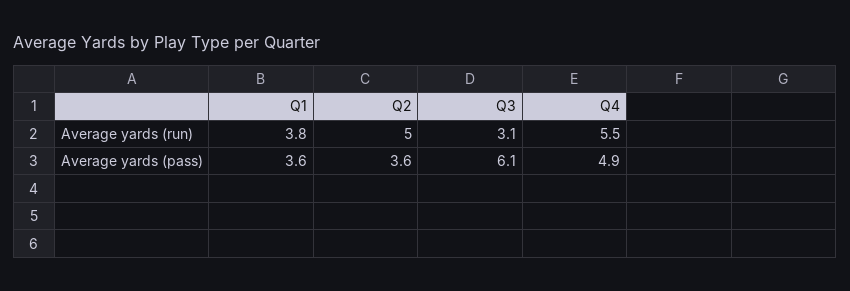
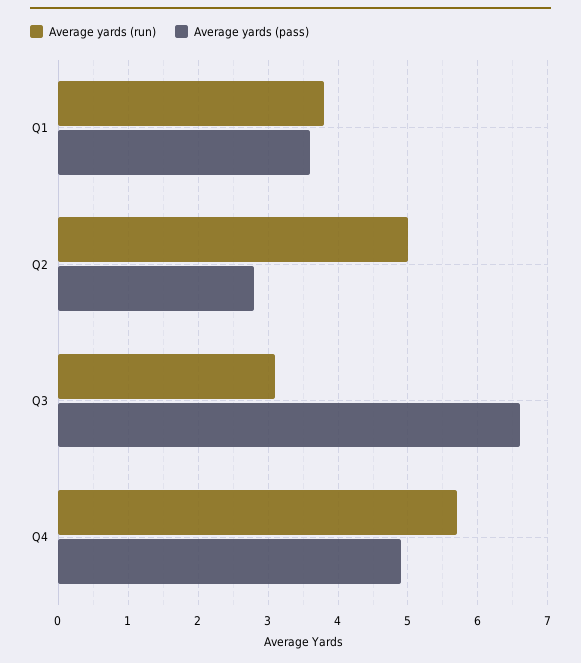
Average yards (run), Q4: 5.5 -> 5.7
Average yards (pass), Q2: 3.6 -> 2.8
Average yards (pass), Q3: 6.1 -> 6.6

